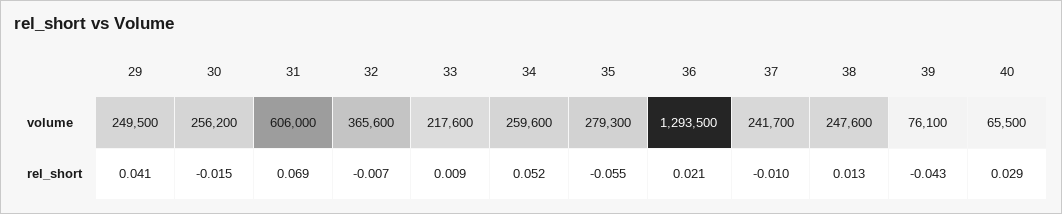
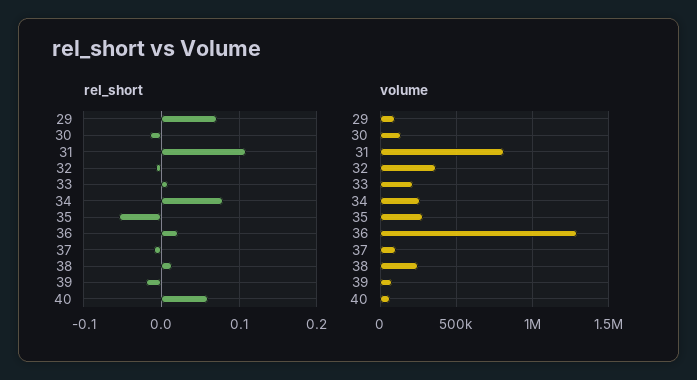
volume, 29: 249500 -> 100000
volume, 30: 256200 -> 150000
volume, 31: 606000 -> 800000
volume, 37: 241700 -> 100000
rel_short, 29: 0.041 -> 0.07
rel_short, 31: 0.069 -> 0.11
rel_short, 34: 0.052 -> 0.08
rel_short, 39: -0.043 -> -0.02
rel_short, 40: 0.029 -> 0.06

